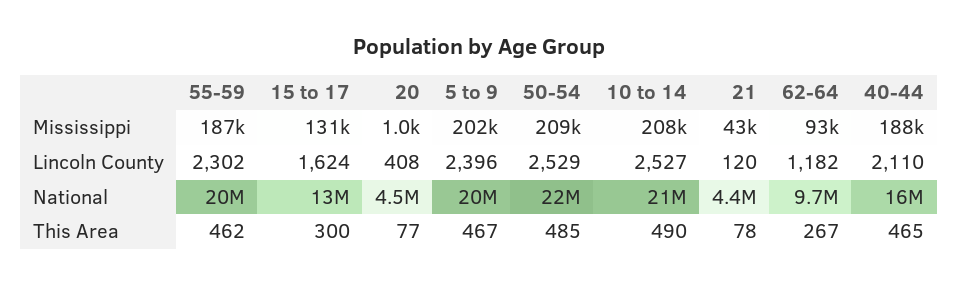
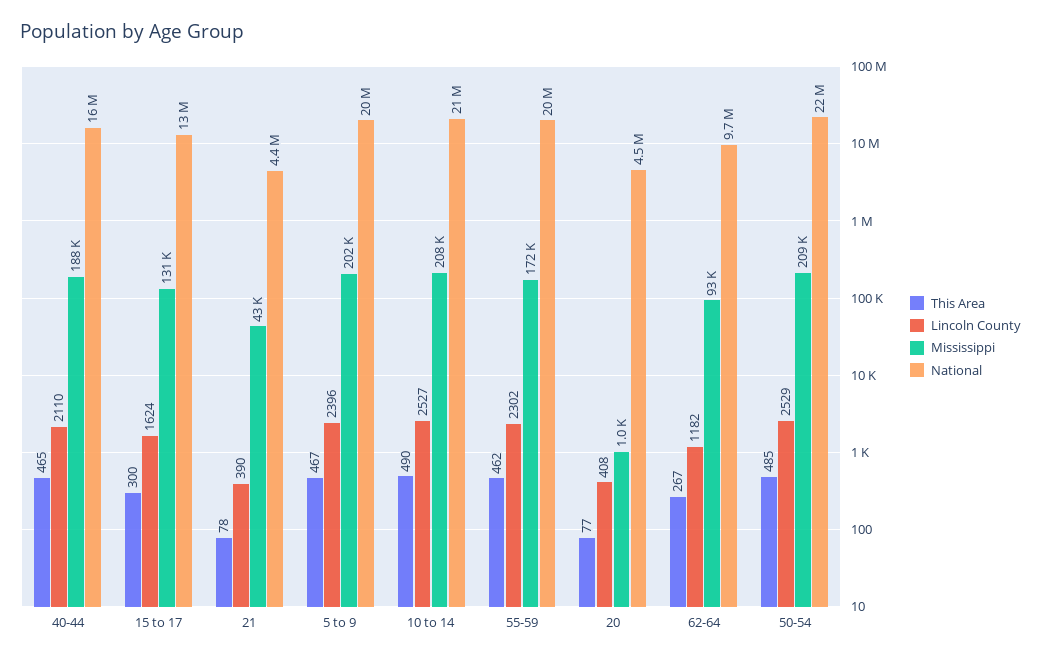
Mississippi, 55-59: 187000 -> 172000
Lincoln County, 21: 120 -> 390

